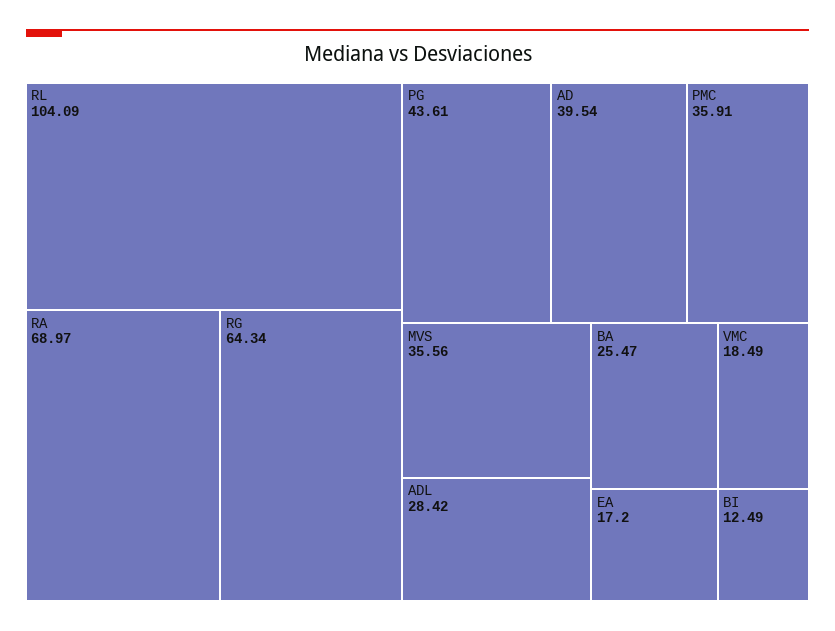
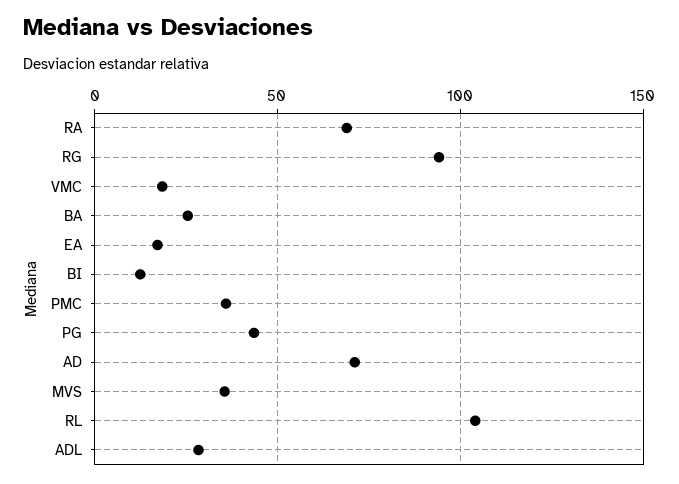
RG: 64.34 -> 95
AD: 39.54 -> 70

